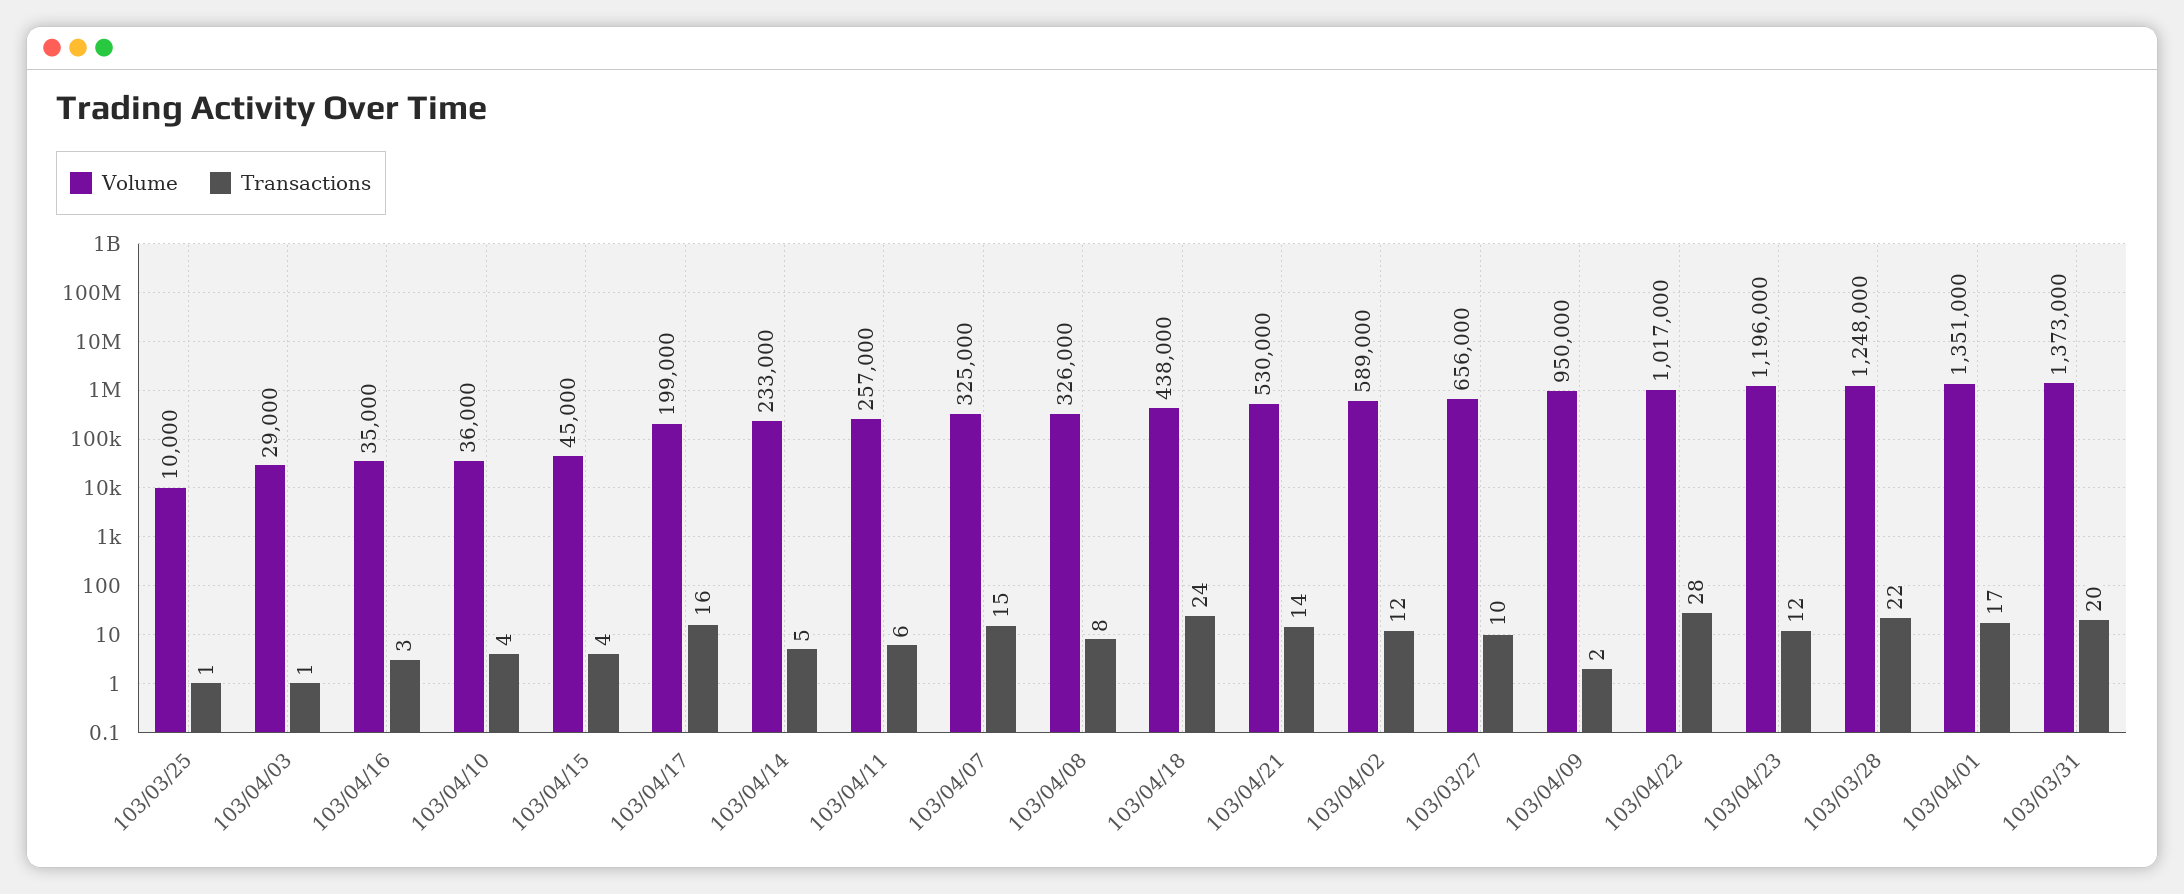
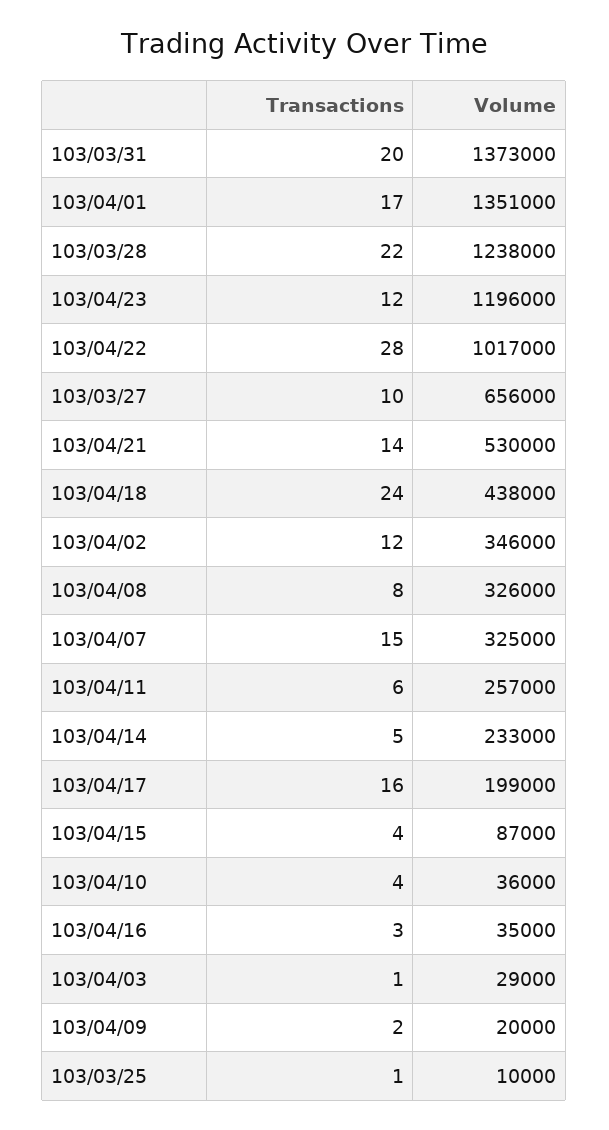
Volume, 103/04/15: 45000 -> 87000
Volume, 103/04/02: 589000 -> 346000
Volume, 103/04/09: 950000 -> 20000
Volume, 103/03/28: 1248000 -> 1238000

